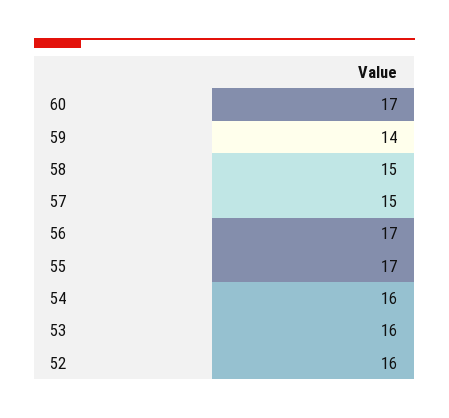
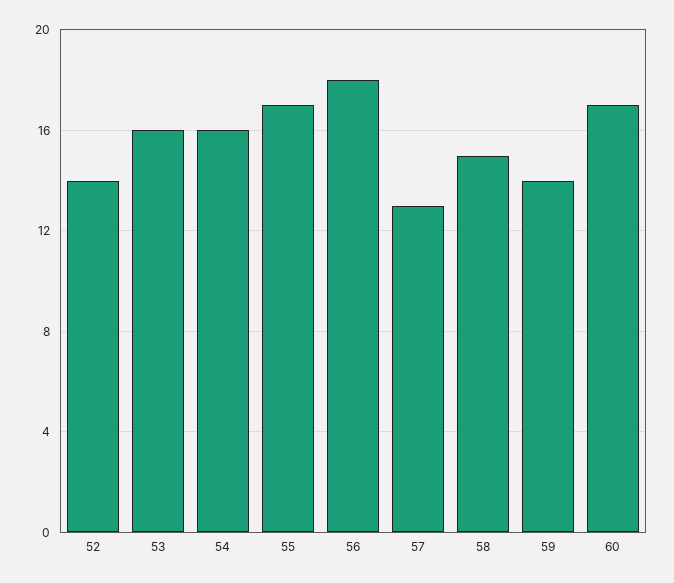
57: 15 -> 13
56: 17 -> 18
52: 16 -> 14

